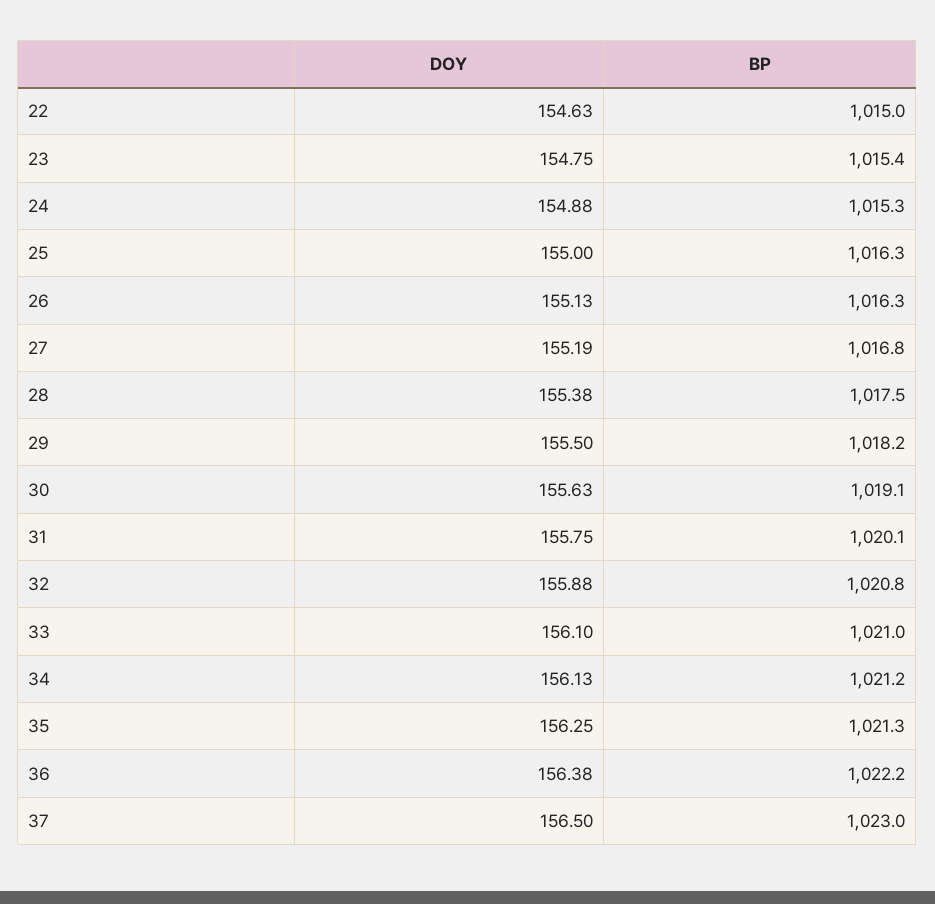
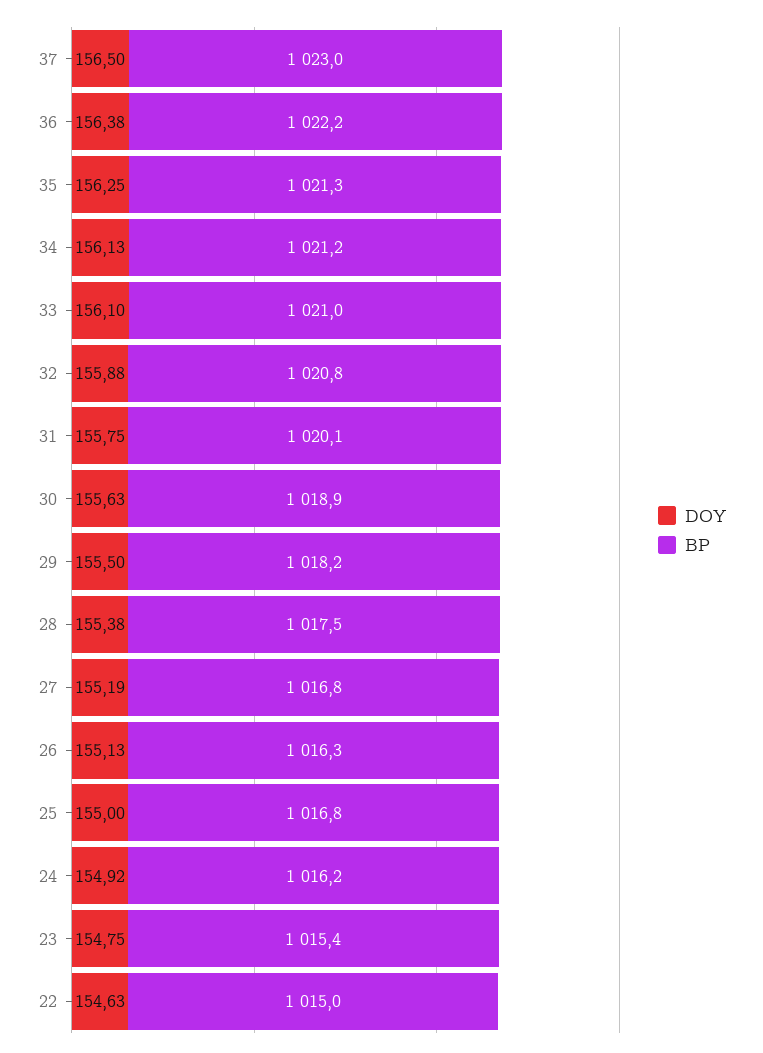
DOY, 24: 154.88 -> 154.92
BP, 24: 1015.3 -> 1016.2
BP, 25: 1016.3 -> 1016.8
BP, 30: 1019.1 -> 1018.9

